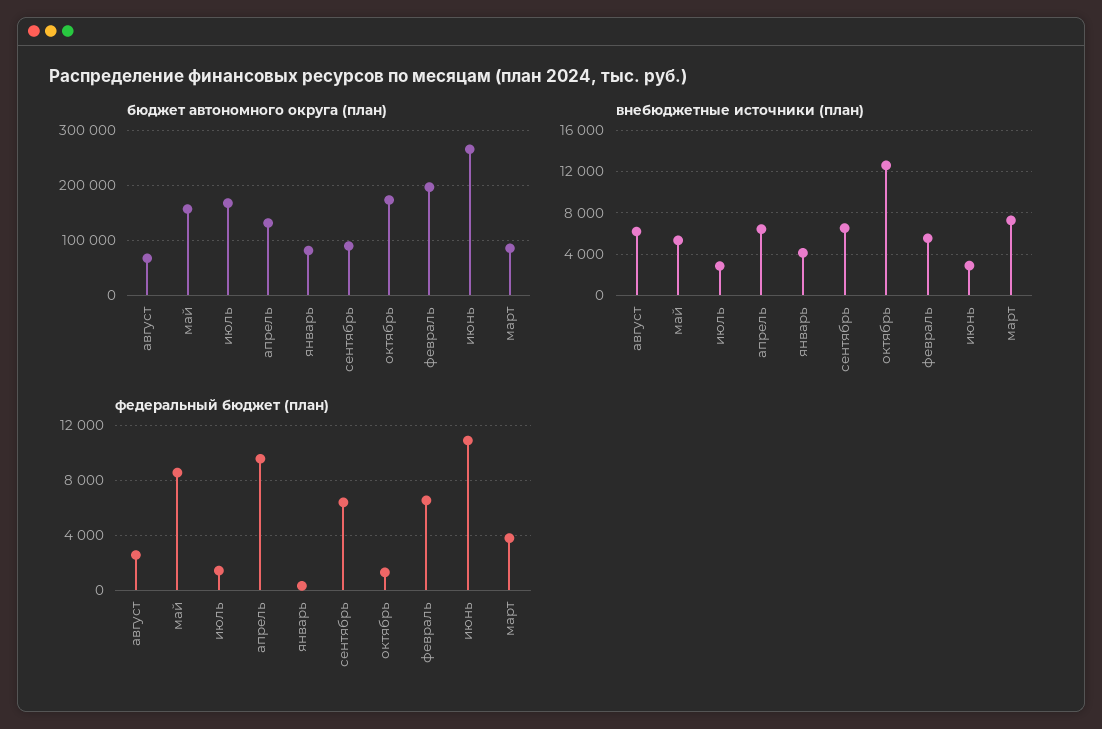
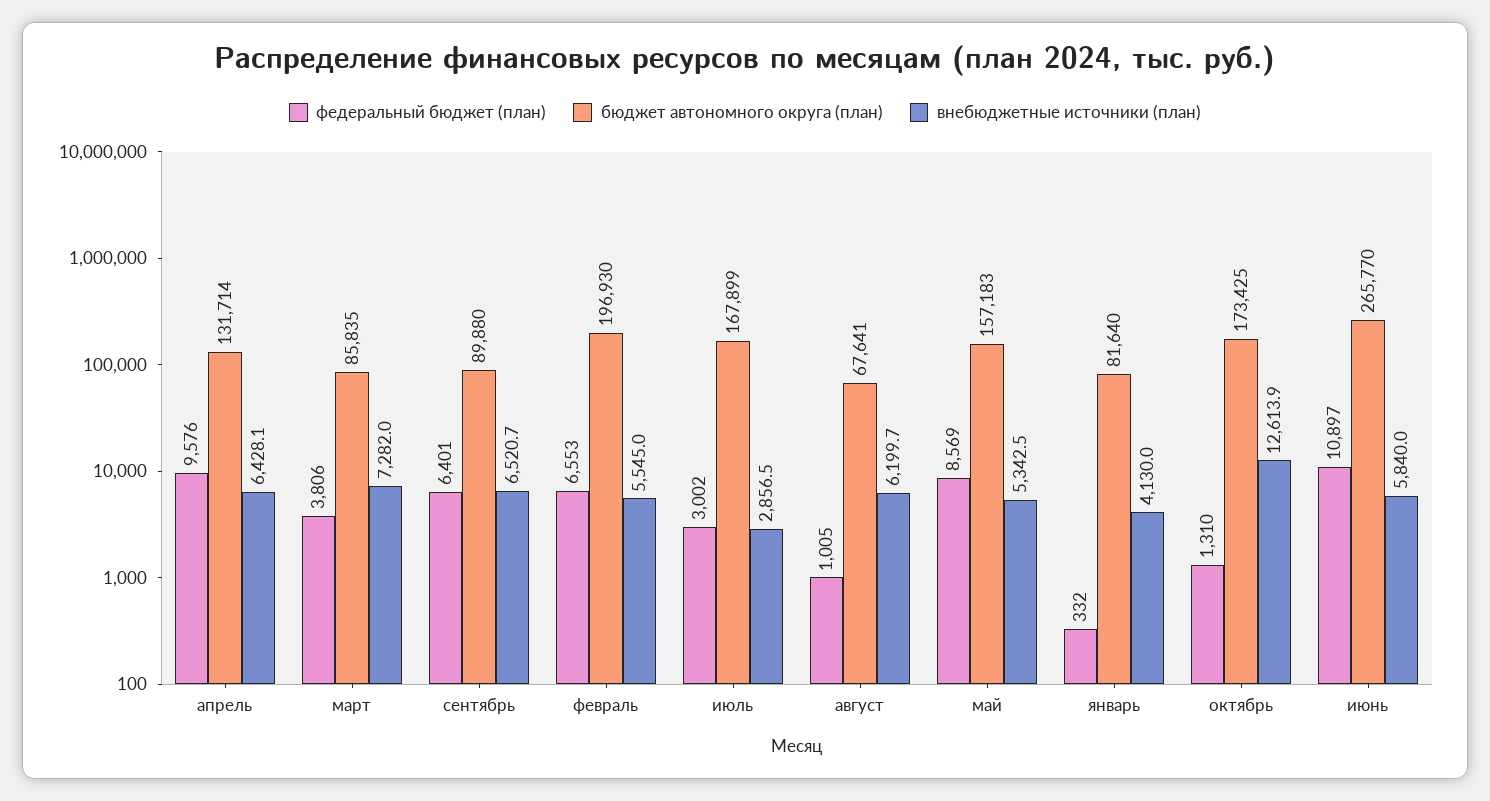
внебюджетные источники (план), июнь: 3000 -> 5840
федеральный бюджет (план), август: 2500 -> 1005
федеральный бюджет (план), июль: 1500 -> 3002

